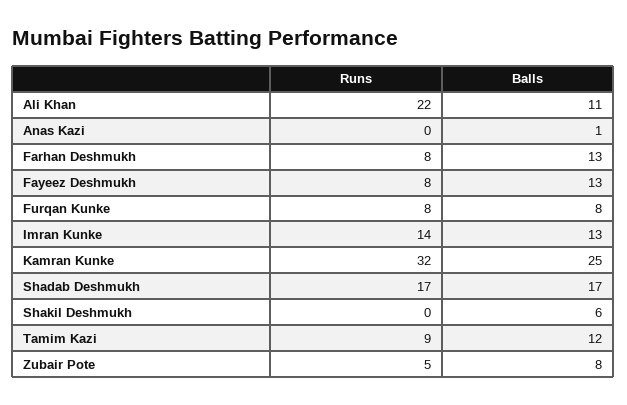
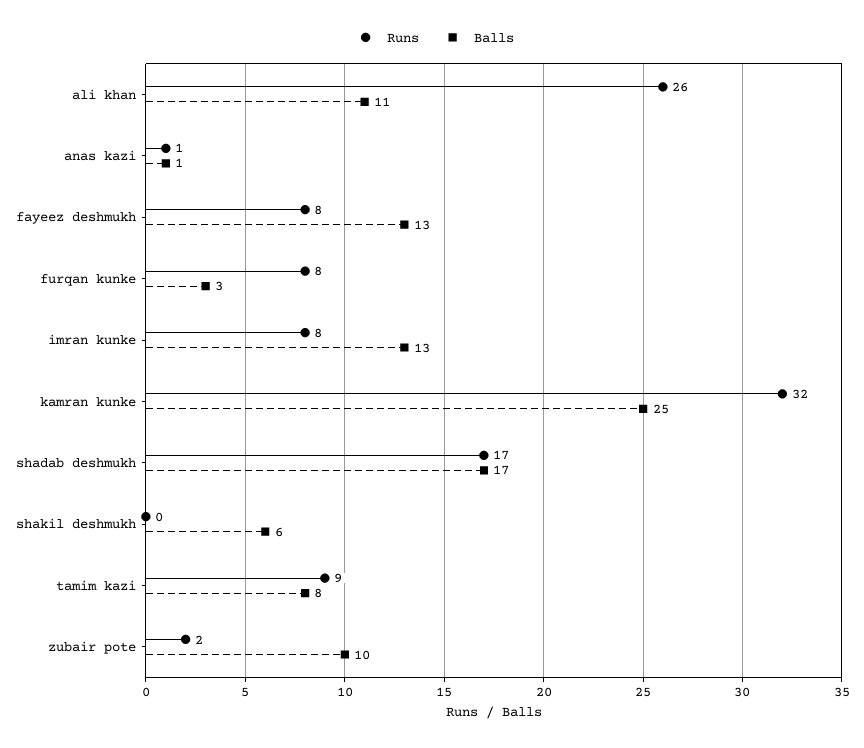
Runs, Ali Khan: 22 -> 26
Runs, Anas Kazi: 0 -> 1
Runs, Farhan Deshmukh: 8 -> none
Balls, Farhan Deshmukh: 13 -> none
Balls, Furqan Kunke: 8 -> 3
Runs, Imran Kunke: 14 -> 8
Balls, Tamim Kazi: 12 -> 8
Runs, Zubair Pote: 5 -> 2
Balls, Zubair Pote: 8 -> 10

